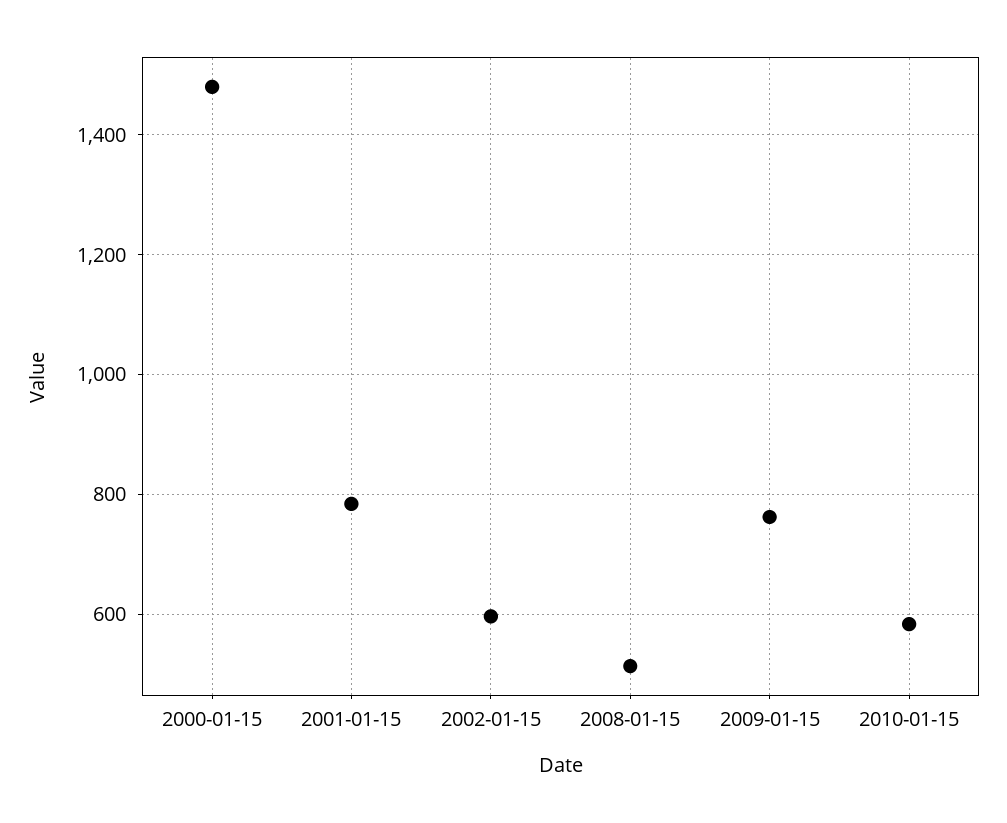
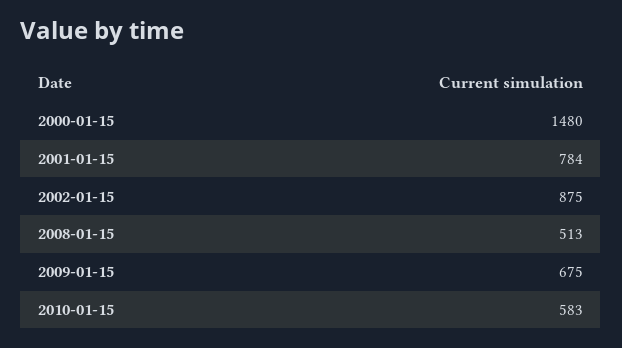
2002-01-15: 600 -> 875
2009-01-15: 760 -> 675

